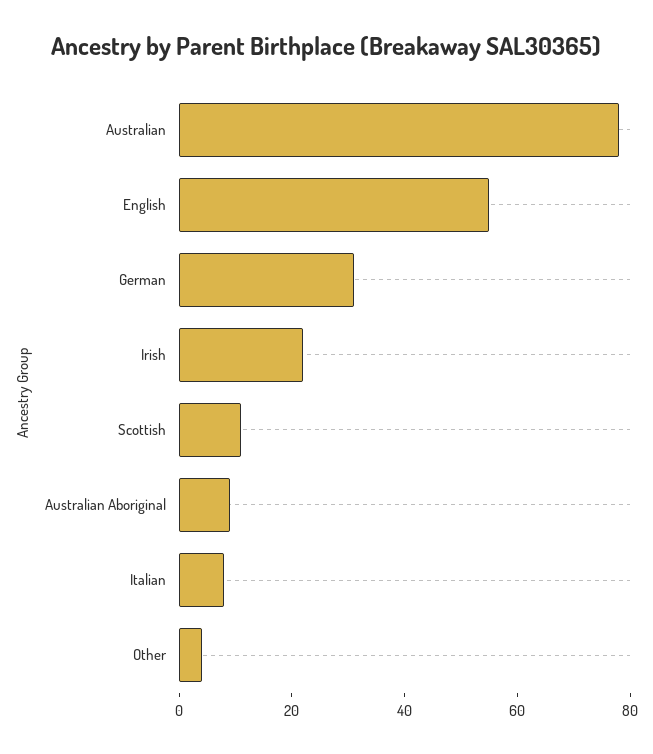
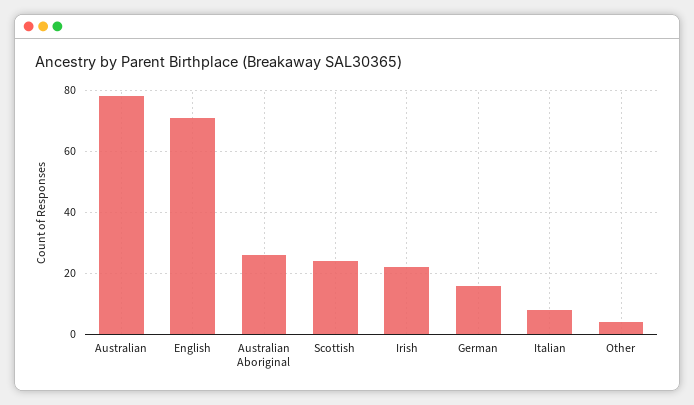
English: 55 -> 70
German: 30 -> 15
Scottish: 10 -> 25
Australian Aboriginal: 10 -> 25

